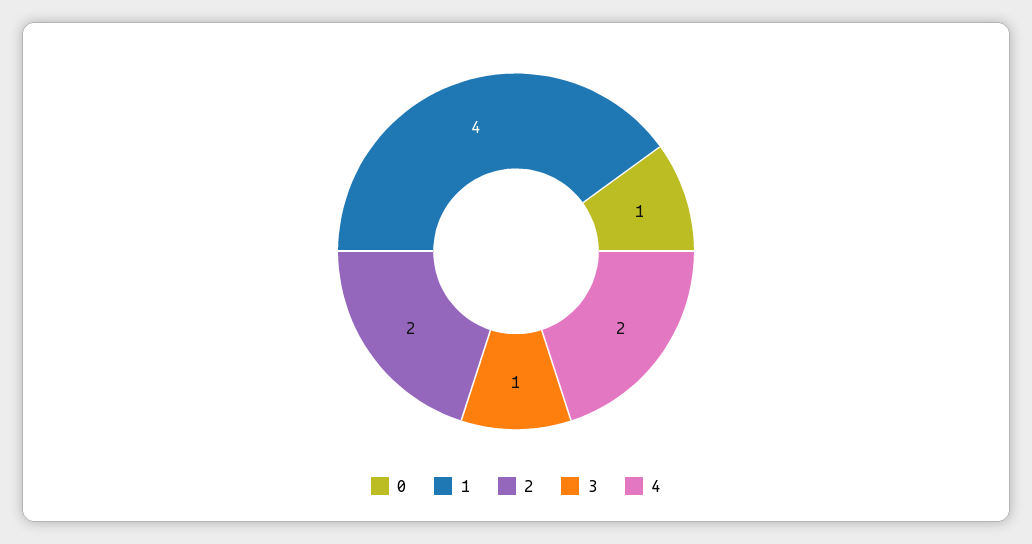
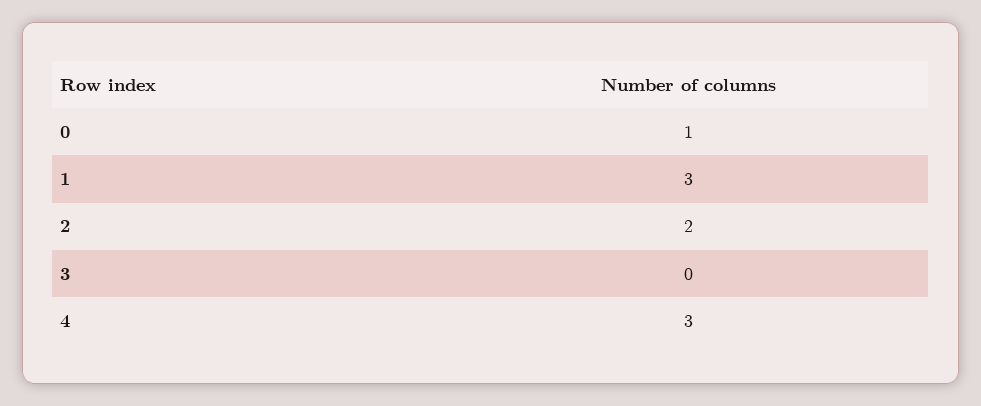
1: 4 -> 3
3: 1 -> 0
4: 2 -> 3

